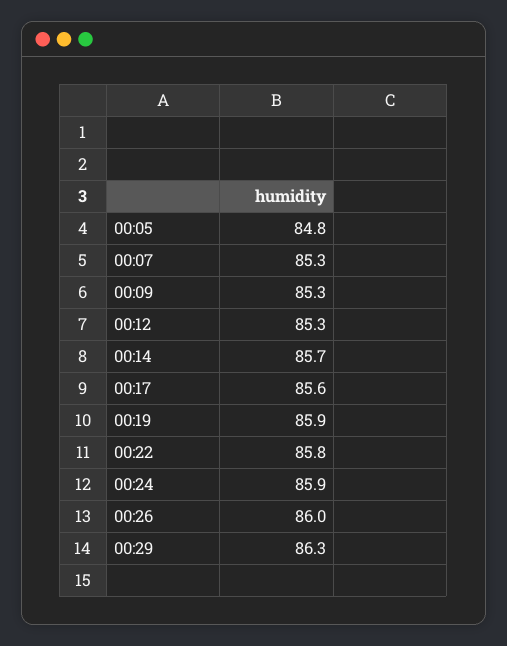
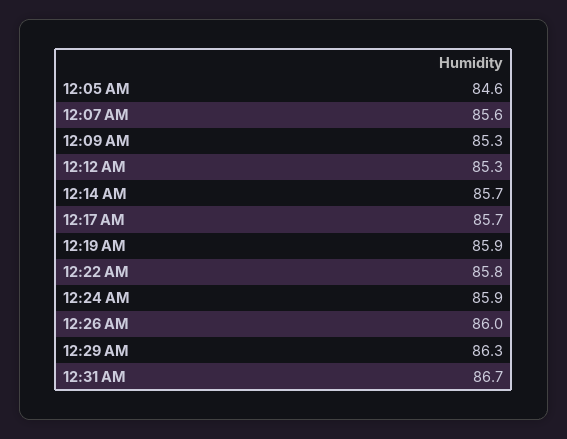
00:05: 84.8 -> 84.6
00:07: 85.3 -> 85.6
00:17: 85.6 -> 85.7
12:31 AM: none -> 86.7

